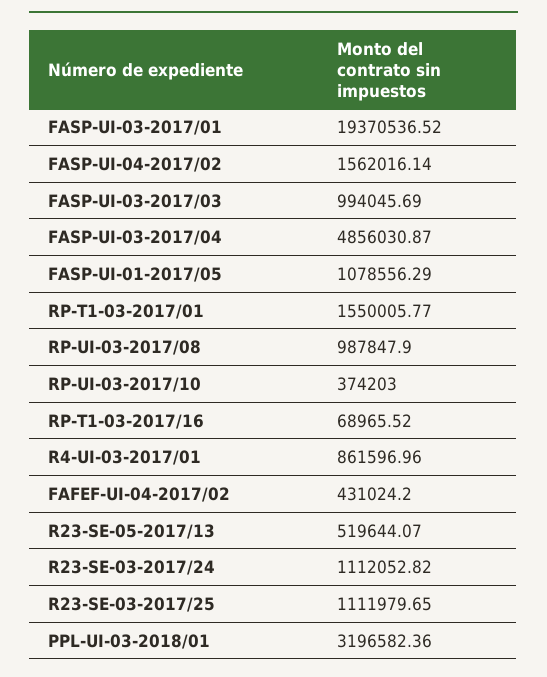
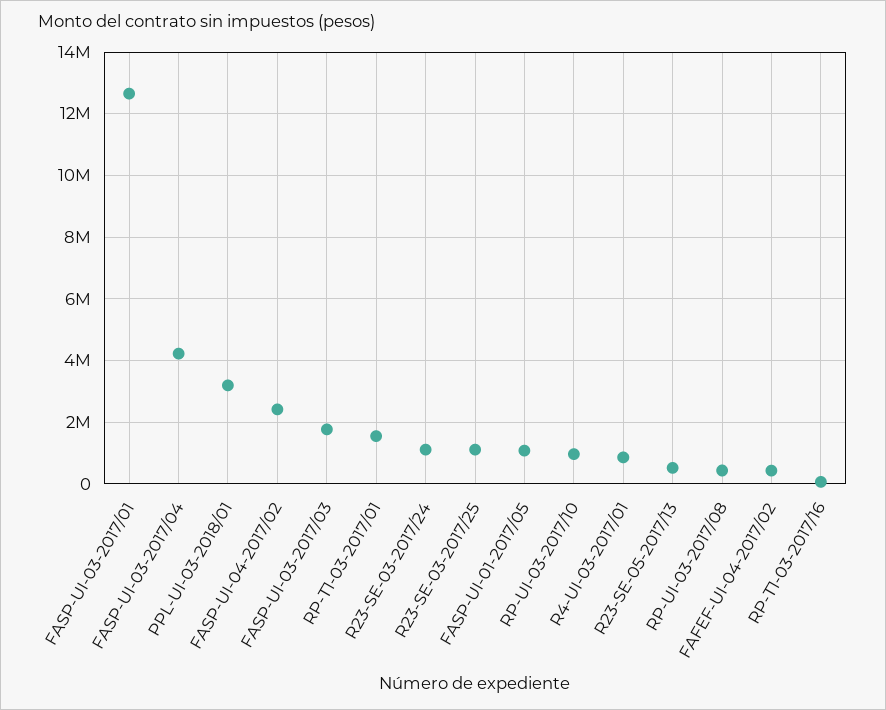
FASP-UI-03-2017/01: 19370536.52 -> 12600000
FASP-UI-04-2017/02: 1562016.14 -> 2400000
FASP-UI-03-2017/03: 994045.69 -> 1800000
FASP-UI-03-2017/04: 4856030.87 -> 4200000
RP-UI-03-2017/08: 987847.9 -> 400000
RP-UI-03-2017/10: 374203 -> 1000000

